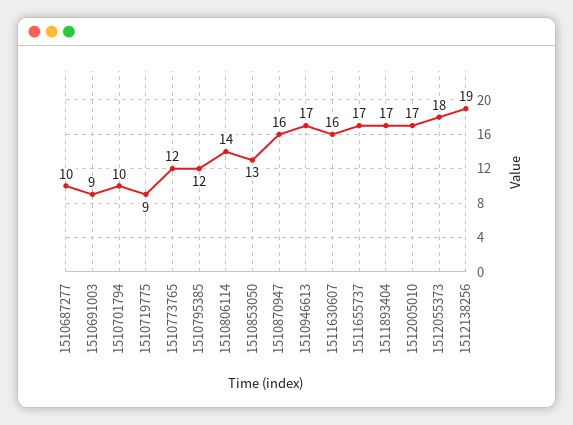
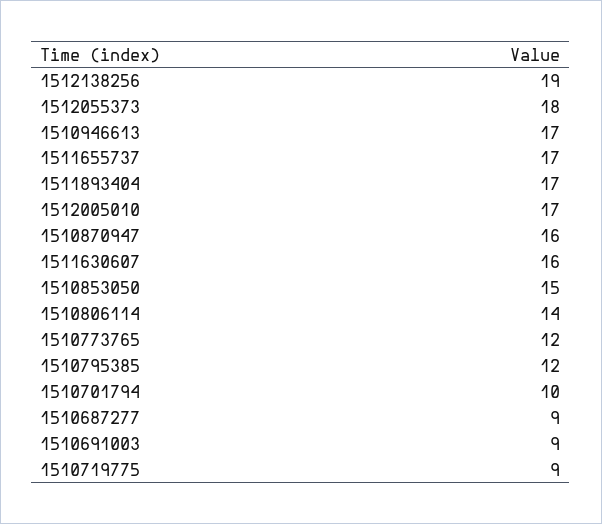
1510687277: 10 -> 9
1510853050: 13 -> 15

